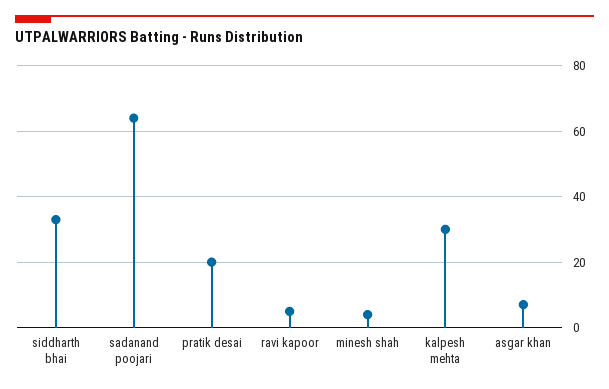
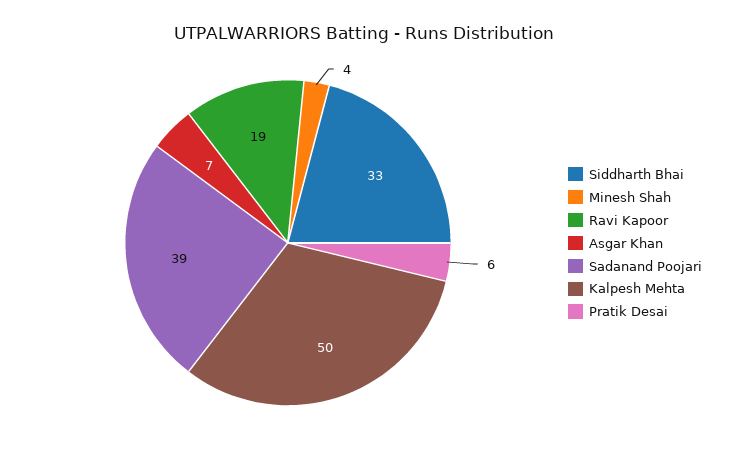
sadanand poojari: 65 -> 39
pratik desai: 20 -> 6
ravi kapoor: 5 -> 19
kalpesh mehta: 30 -> 50

